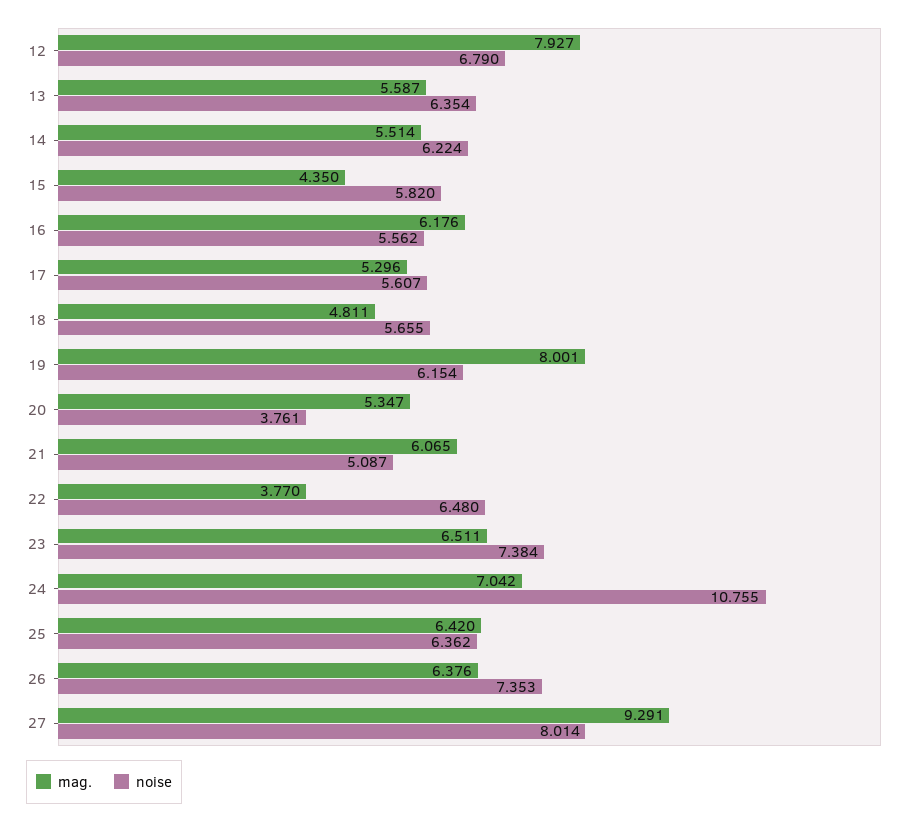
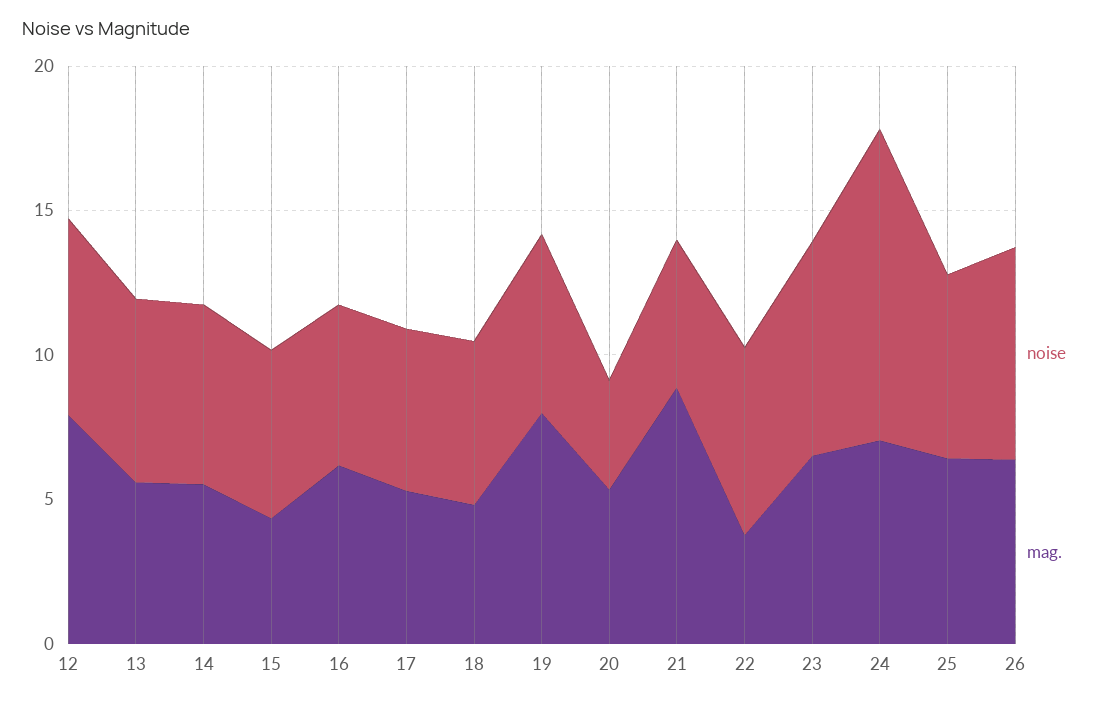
mag., 21: 6.065 -> 9
mag., 27: 9.291 -> none
noise, 27: 8.014 -> none

